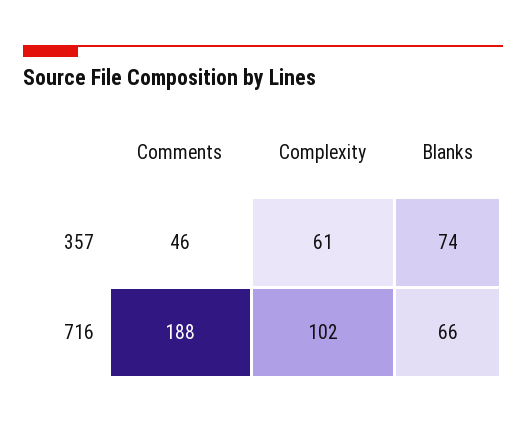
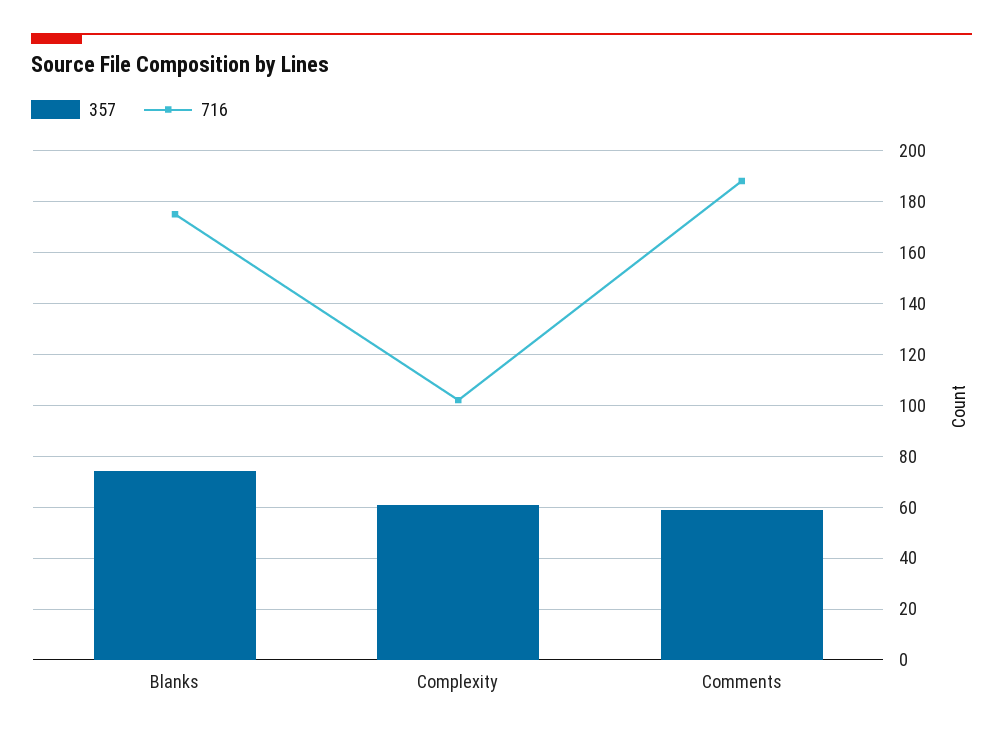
357, Comments: 46 -> 60
716, Blanks: 66 -> 175

